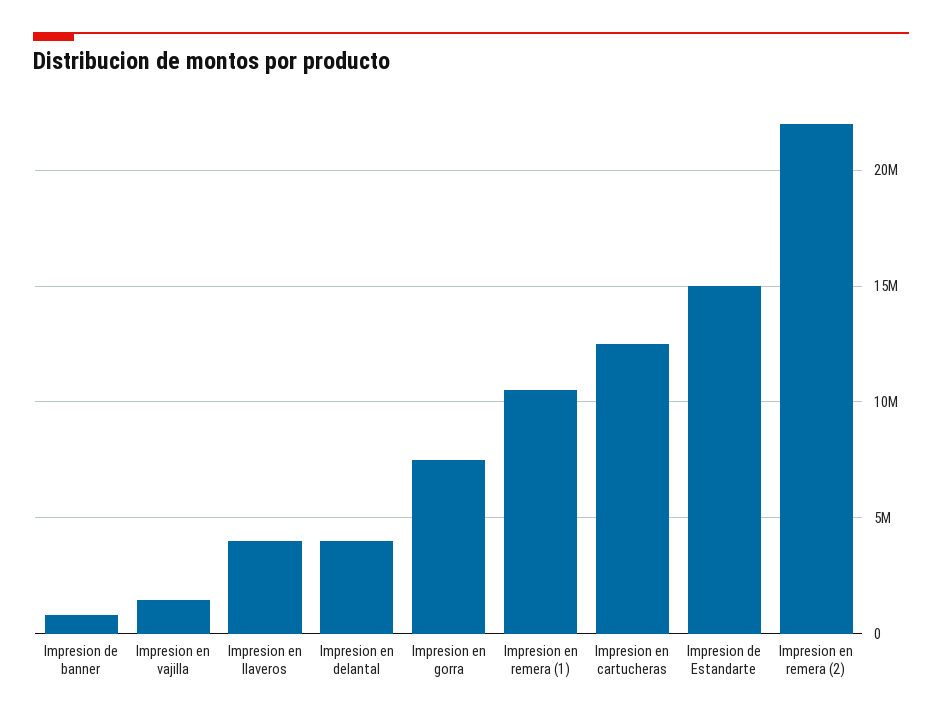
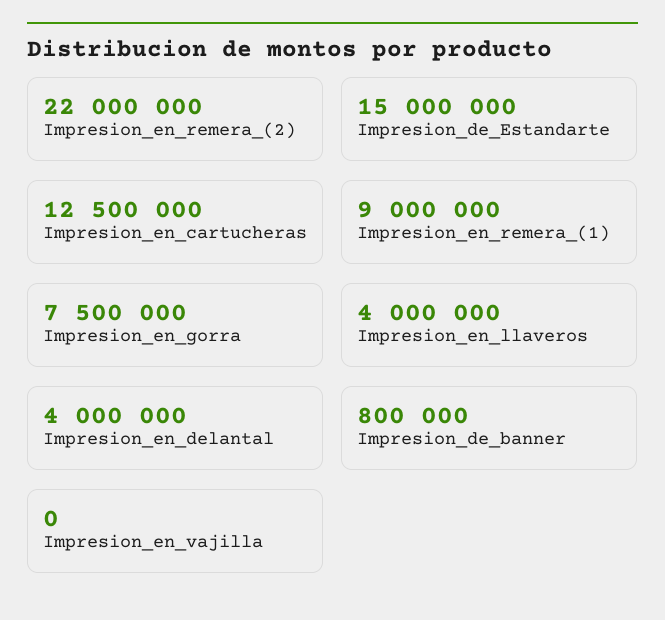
Impresion en vajilla: 1500000 -> 0
Impresion en remera (1): 10500000 -> 9000000

